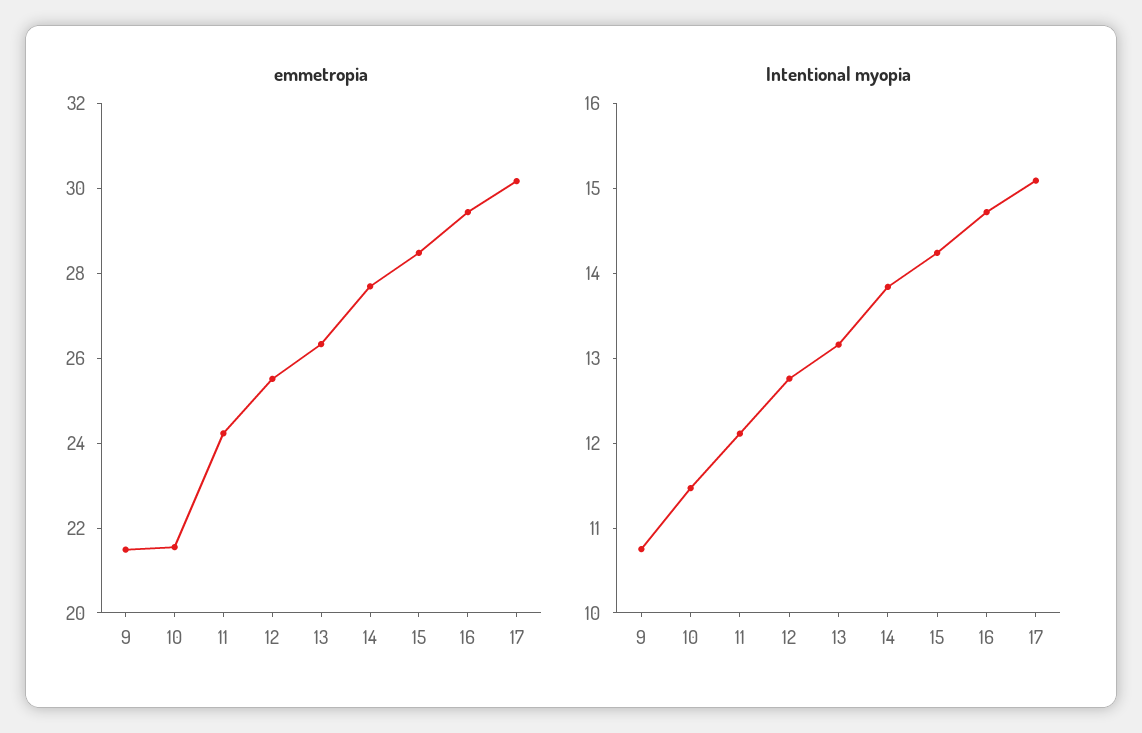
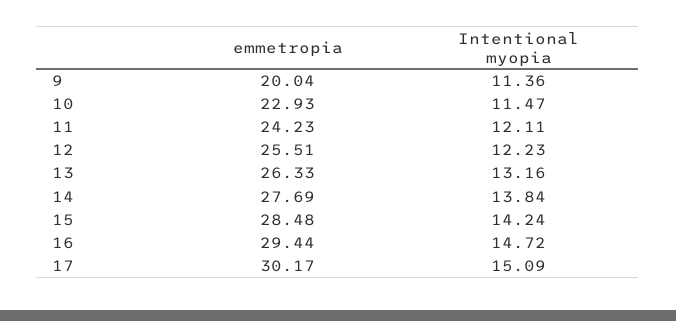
emmetropia, 9: 21.5 -> 20.04
emmetropia, 10: 21.5 -> 22.93
Intentional myopia, 9: 10.8 -> 11.36
Intentional myopia, 12: 12.8 -> 12.23

